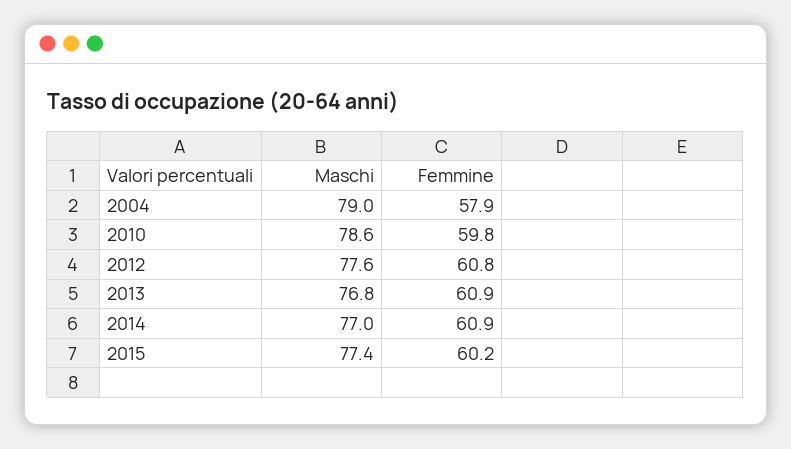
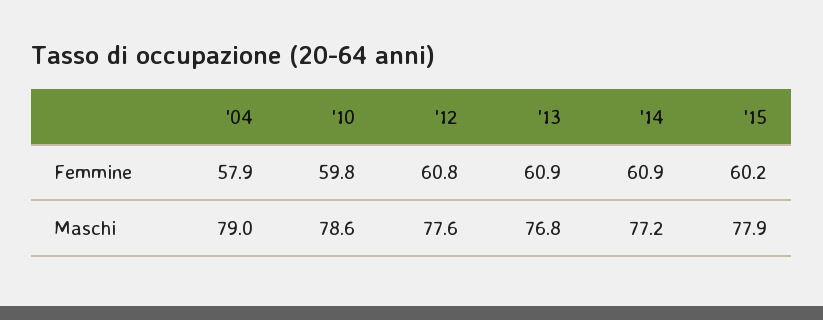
Maschi, 2014: 77 -> 77.2
Maschi, 2015: 77.4 -> 77.9

